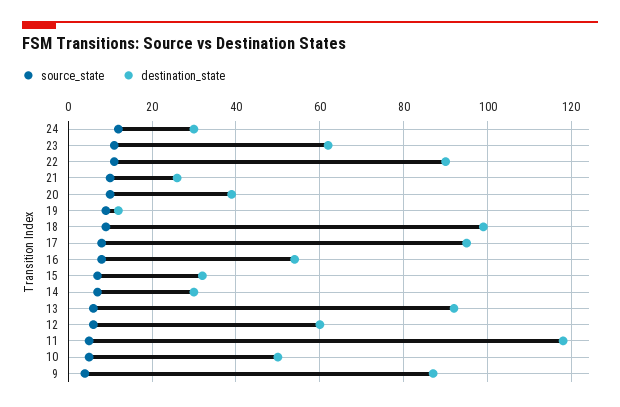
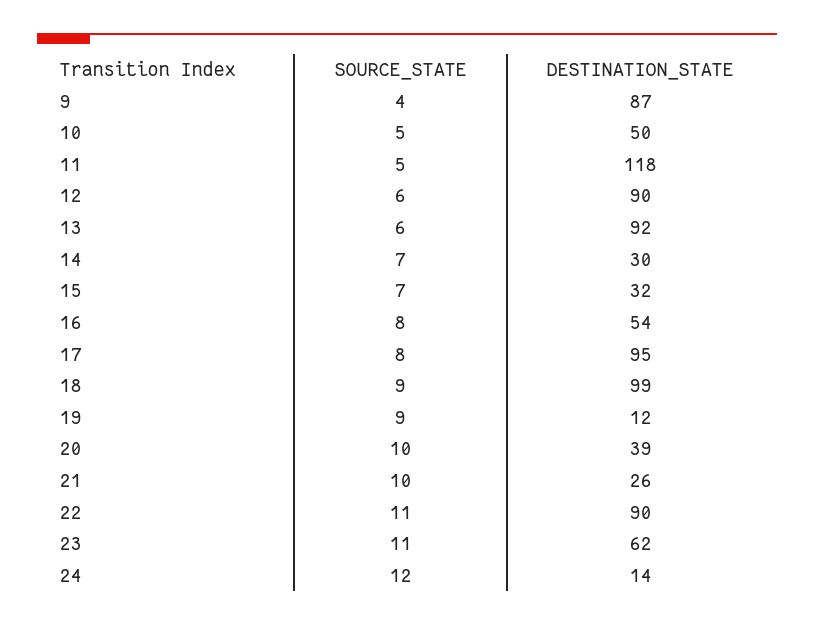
destination_state, 24: 30 -> 14
destination_state, 12: 60 -> 90

